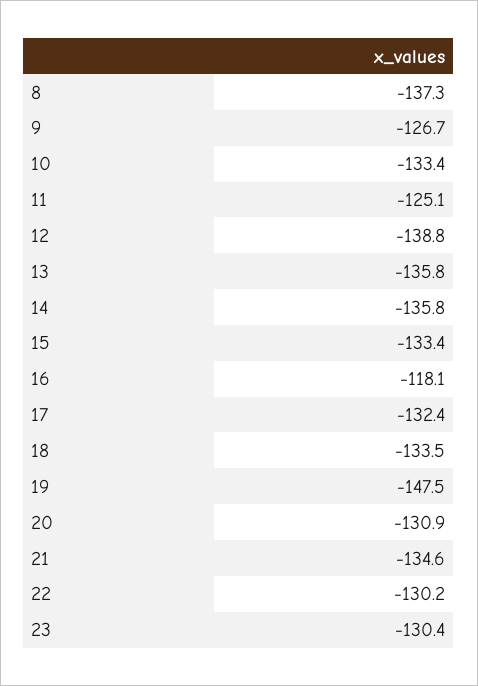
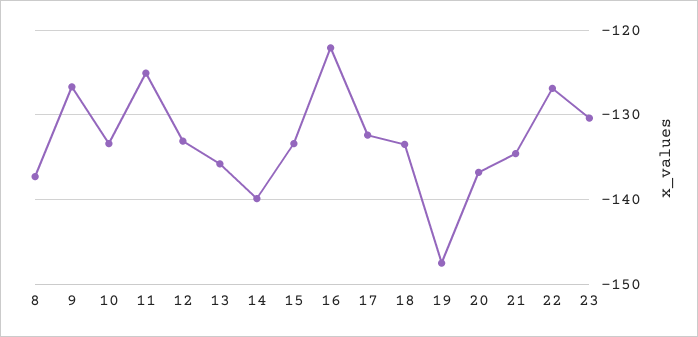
12: -138.8 -> -133
14: -135.8 -> -140
16: -118.1 -> -122
20: -130.9 -> -137
22: -130.2 -> -127

